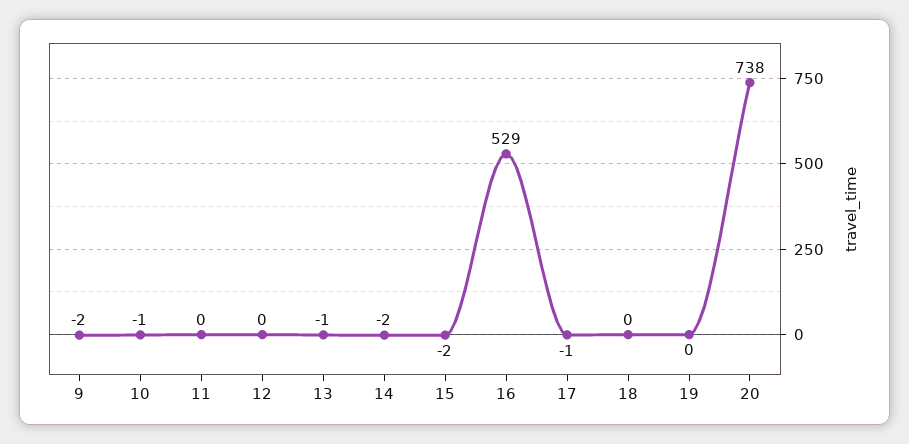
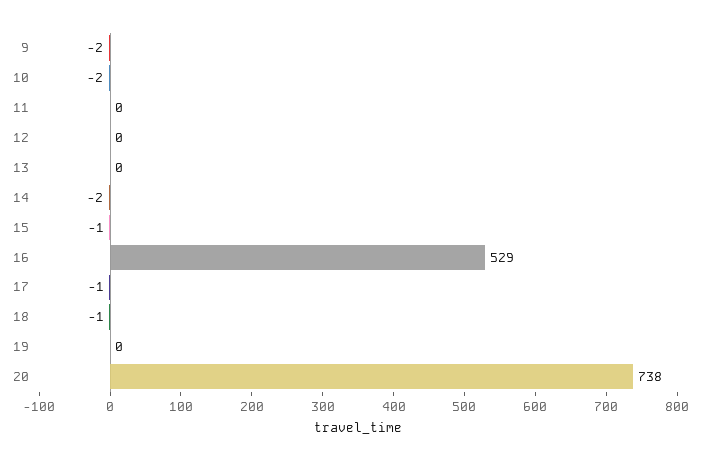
10: -1 -> -2
13: -1 -> 0
15: -2 -> -1
18: 0 -> -1

